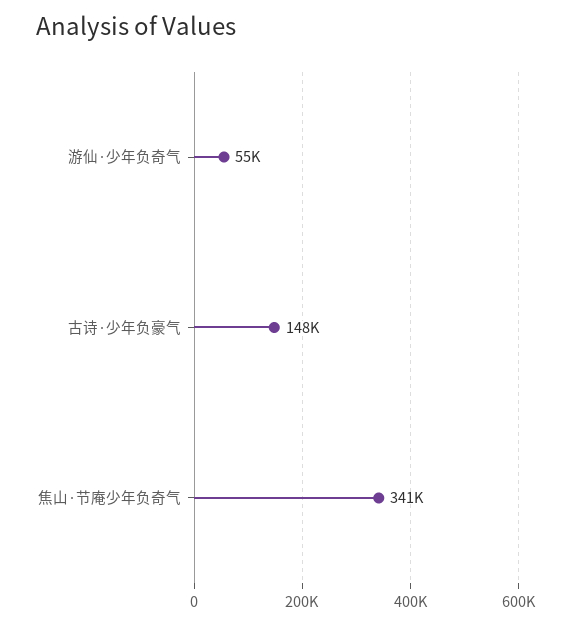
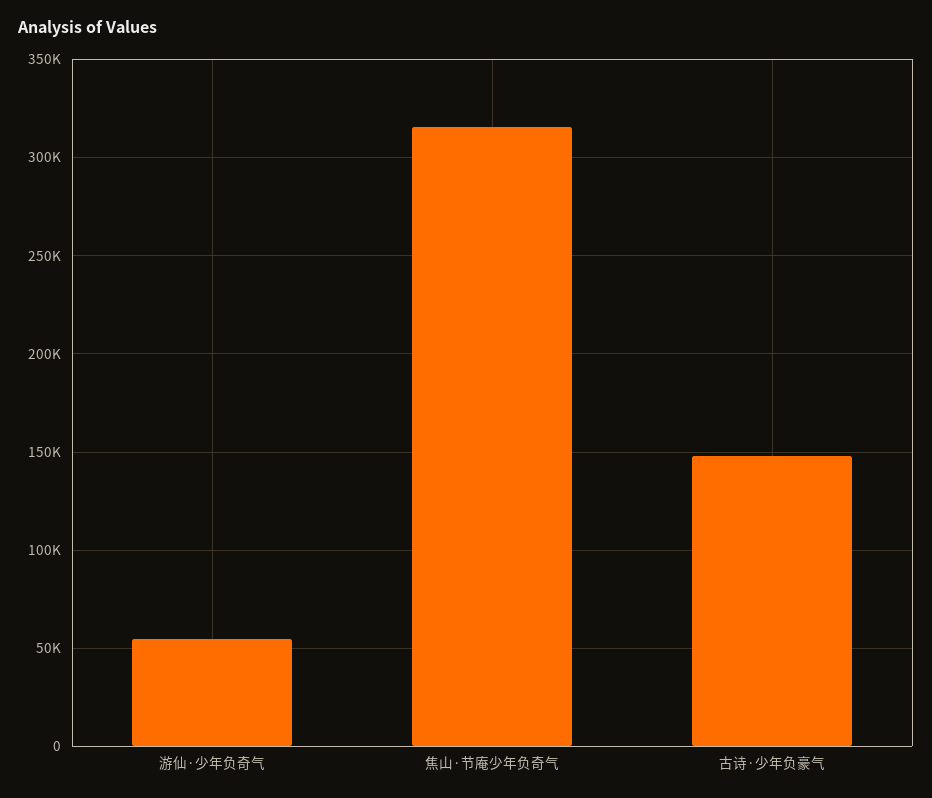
焦山·节庵少年负奇气: 341000 -> 315000

